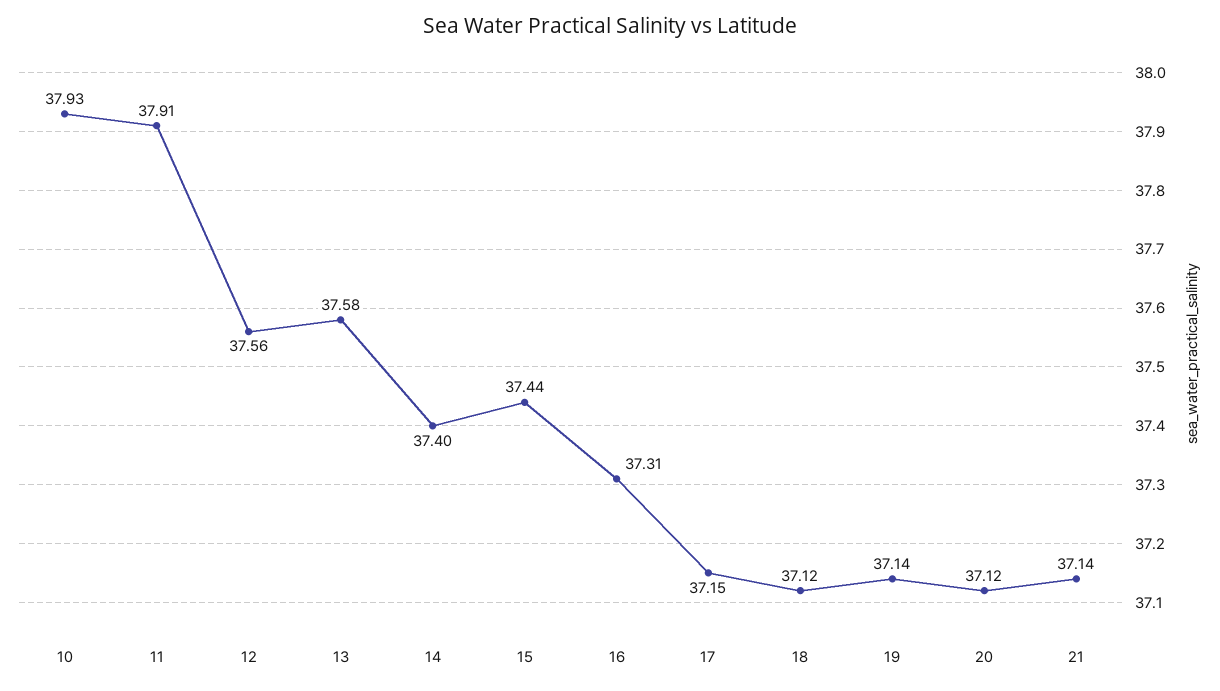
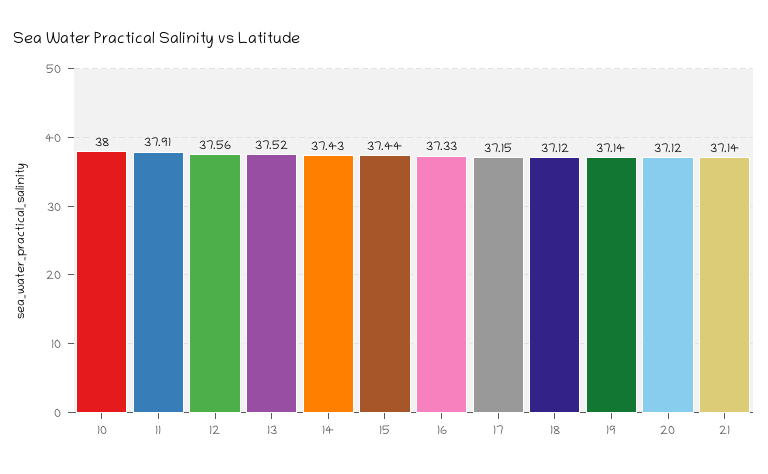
10: 37.93 -> 38
13: 37.58 -> 37.52
14: 37.4 -> 37.43
16: 37.31 -> 37.33

